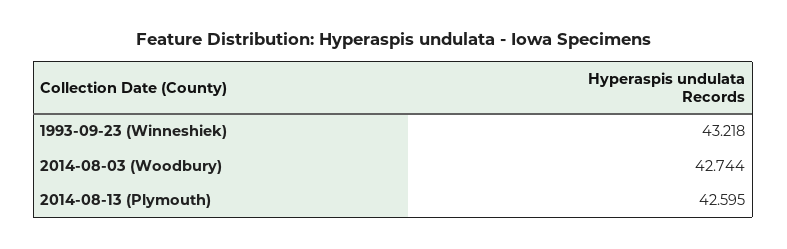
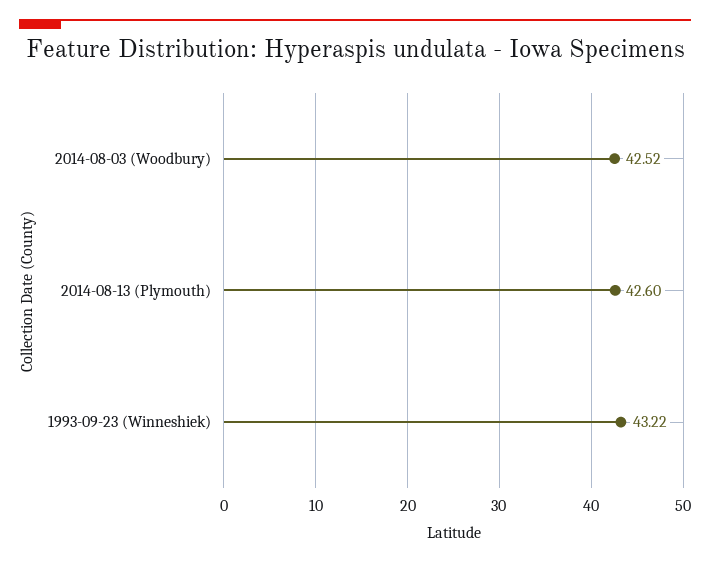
2014-08-03 (Woodbury): 42.744 -> 42.52

